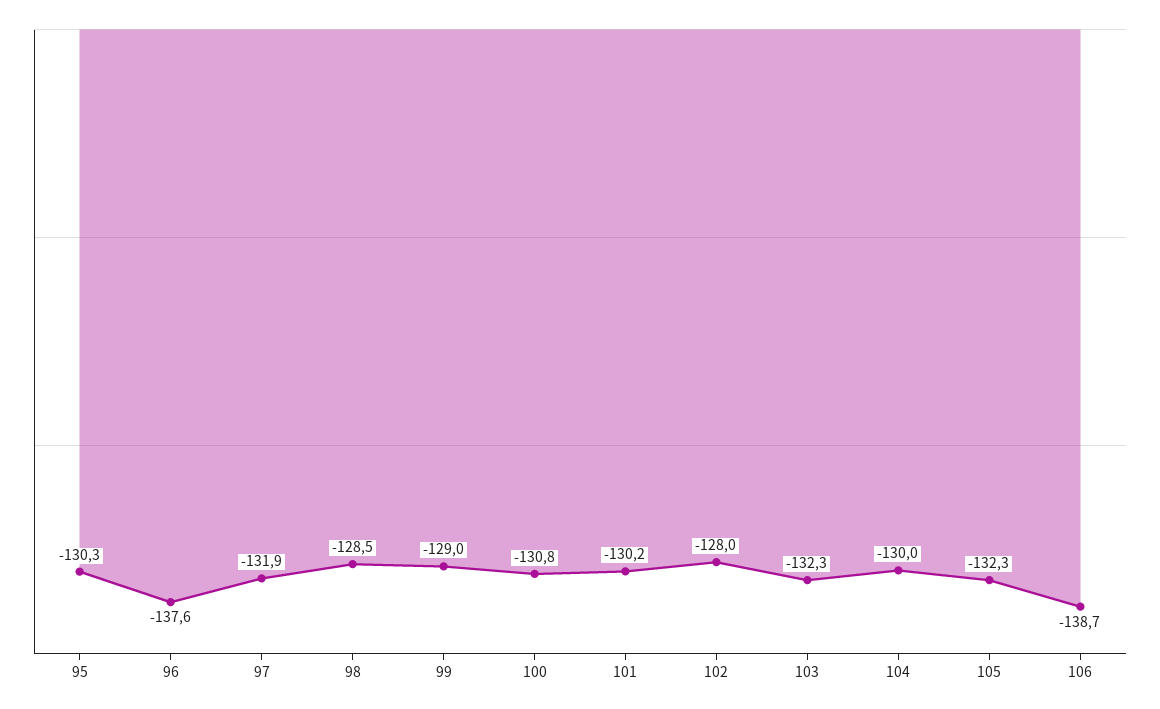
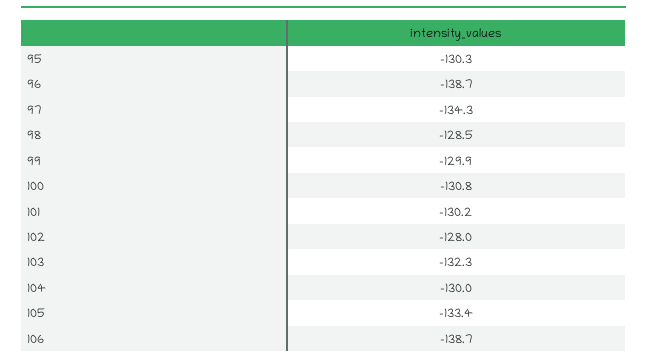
96: -137.6 -> -138.7
97: -131.9 -> -134.3
99: -129 -> -129.9
105: -132.3 -> -133.4

